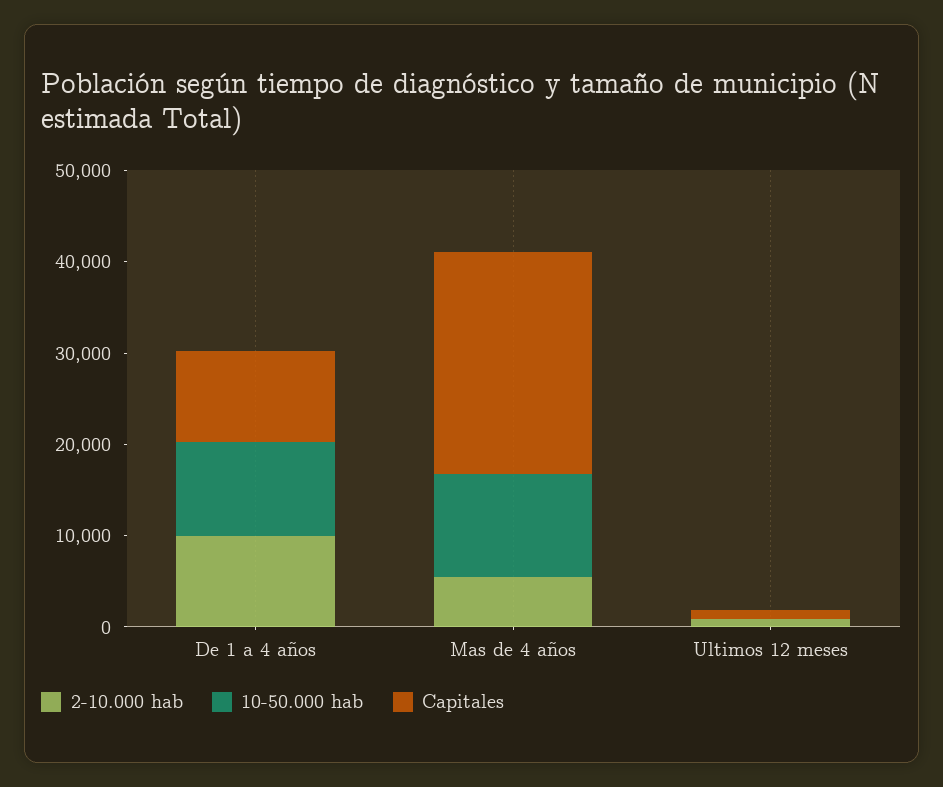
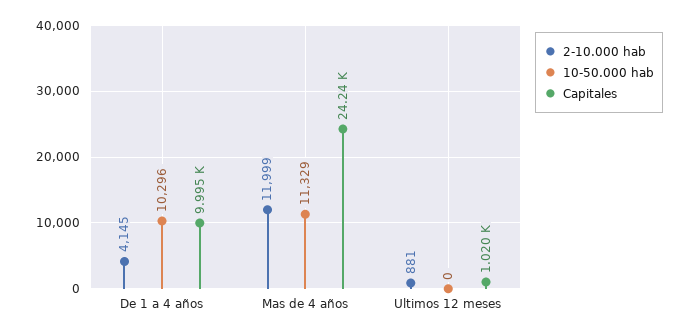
2-10.000 hab, De 1 a 4 años: 10000 -> 4145
2-10.000 hab, Mas de 4 años: 6000 -> 11999

